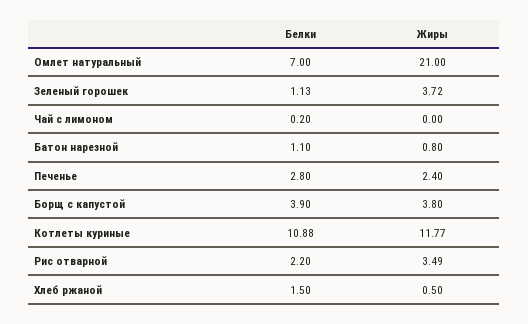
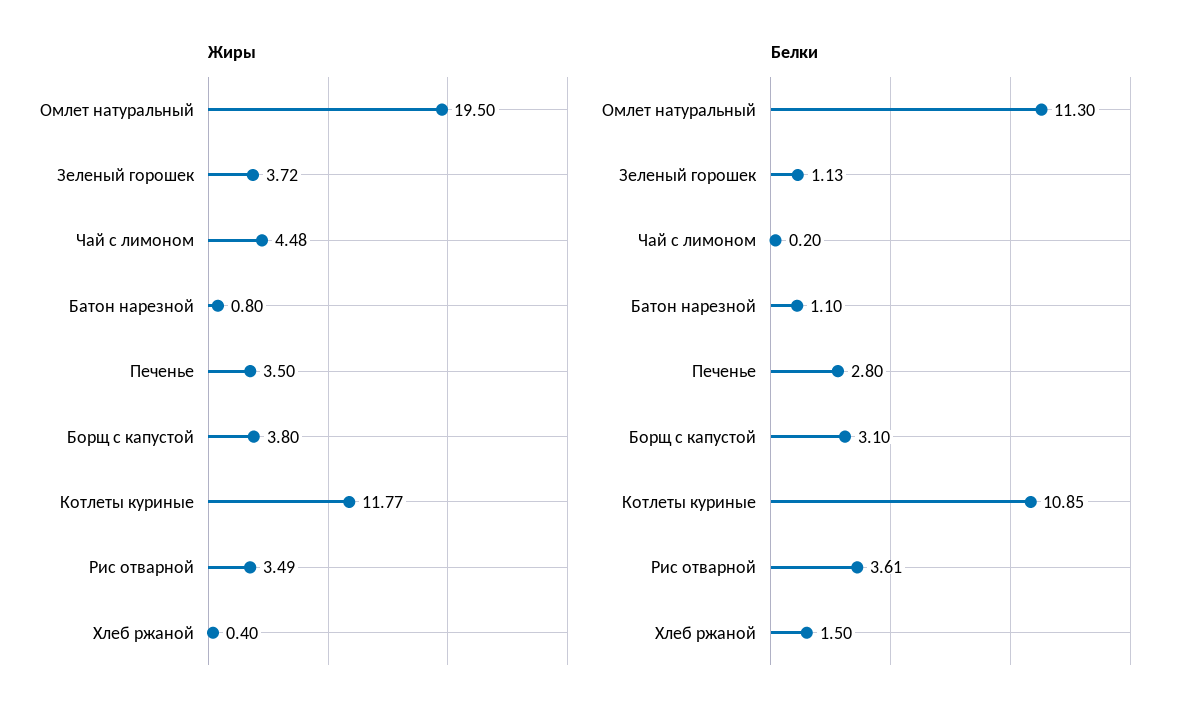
Белки, Омлет натуральный: 7 -> 11.3
Жиры, Омлет натуральный: 21 -> 19.5
Жиры, Чай с лимоном: 0 -> 4.48
Жиры, Печенье: 2.4 -> 3.5
Белки, Борщ с капустой: 3.9 -> 3.1
Белки, Котлеты куриные: 10.88 -> 10.85
Белки, Рис отварной: 2.2 -> 3.61
Жиры, Хлеб ржаной: 0.5 -> 0.4

